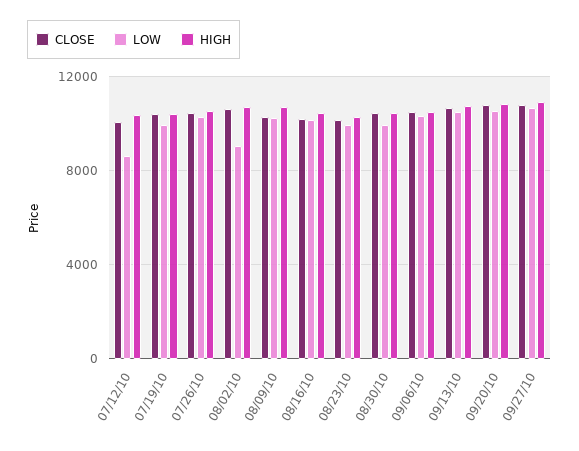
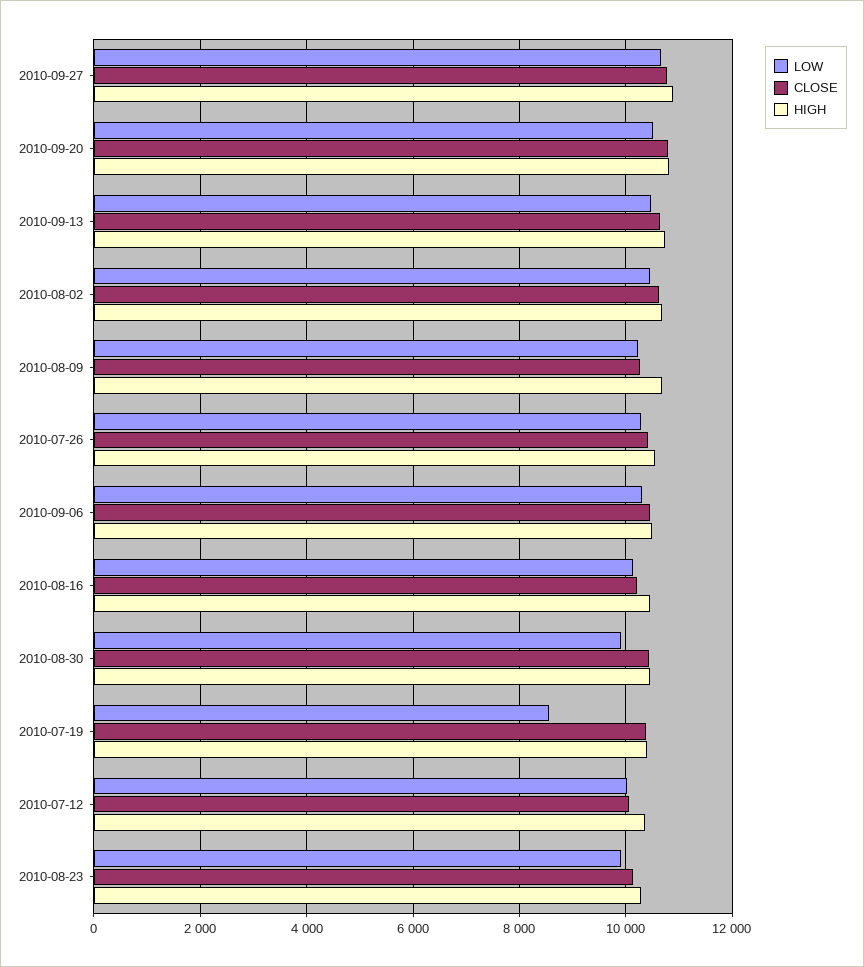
LOW, 07/12/10: 8500 -> 10000
LOW, 07/19/10: 10000 -> 8600
LOW, 08/02/10: 9000 -> 10400

